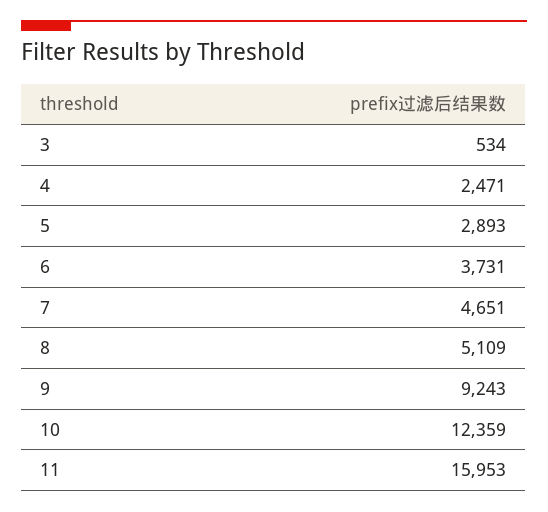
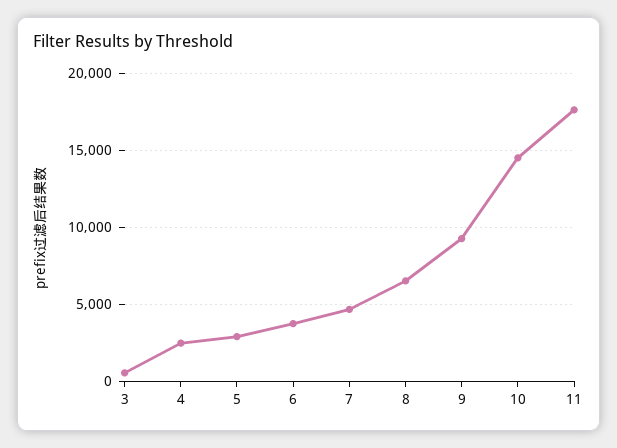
8: 5109 -> 6500
10: 12359 -> 14500
11: 15953 -> 17500

